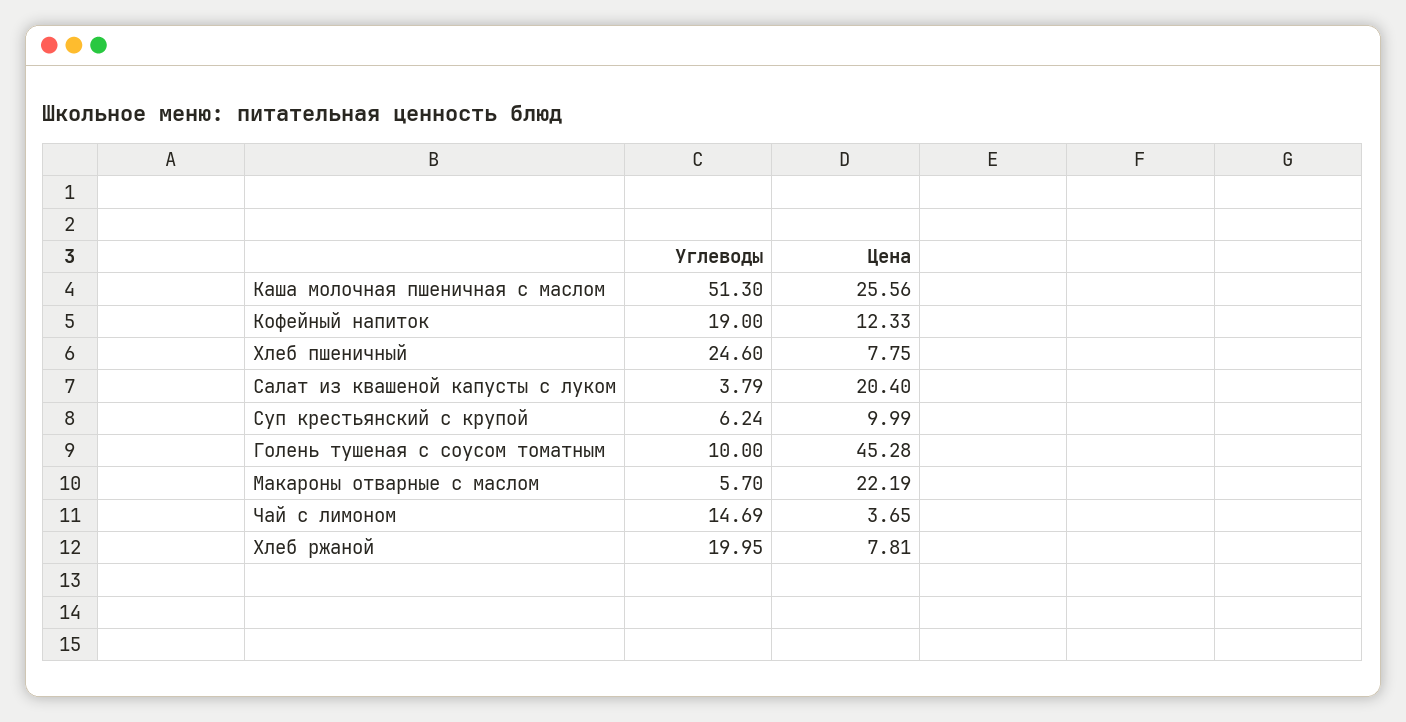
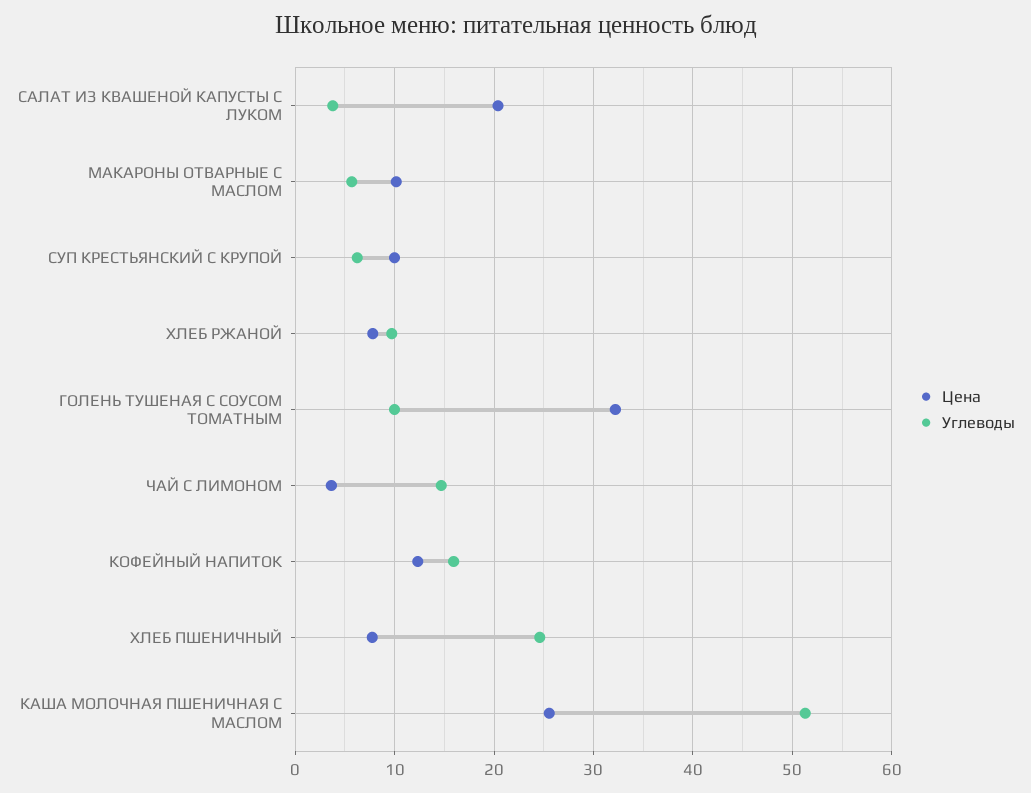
Углеводы, Кофейный напиток: 19 -> 16
Цена, Голень тушеная с соусом томатным: 45.28 -> 32
Цена, Макароны отварные с маслом: 22.19 -> 10
Углеводы, Хлеб ржаной: 19.95 -> 10

